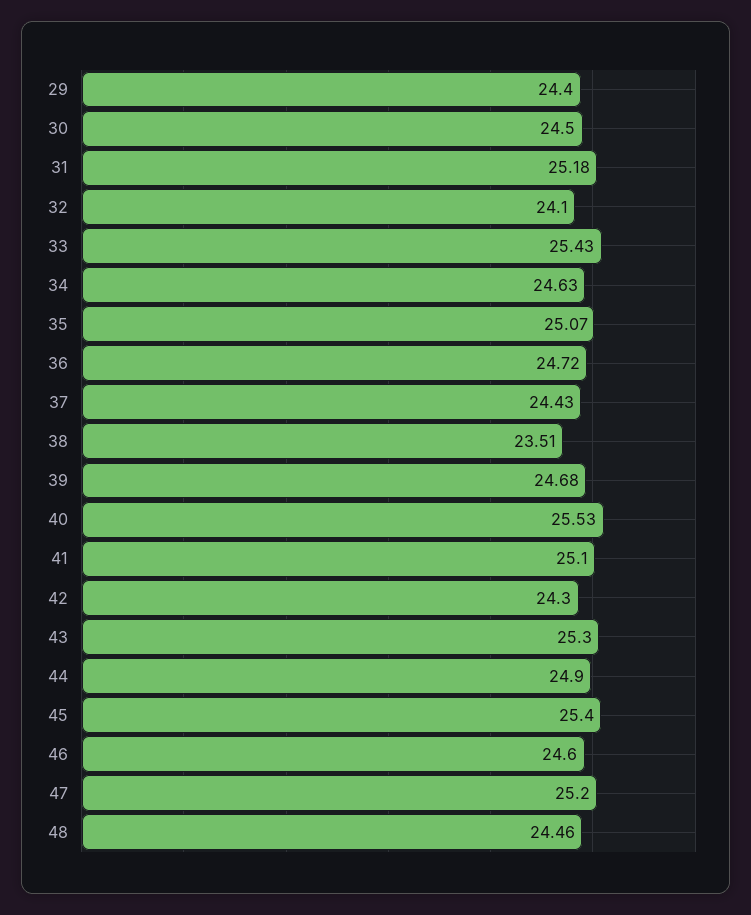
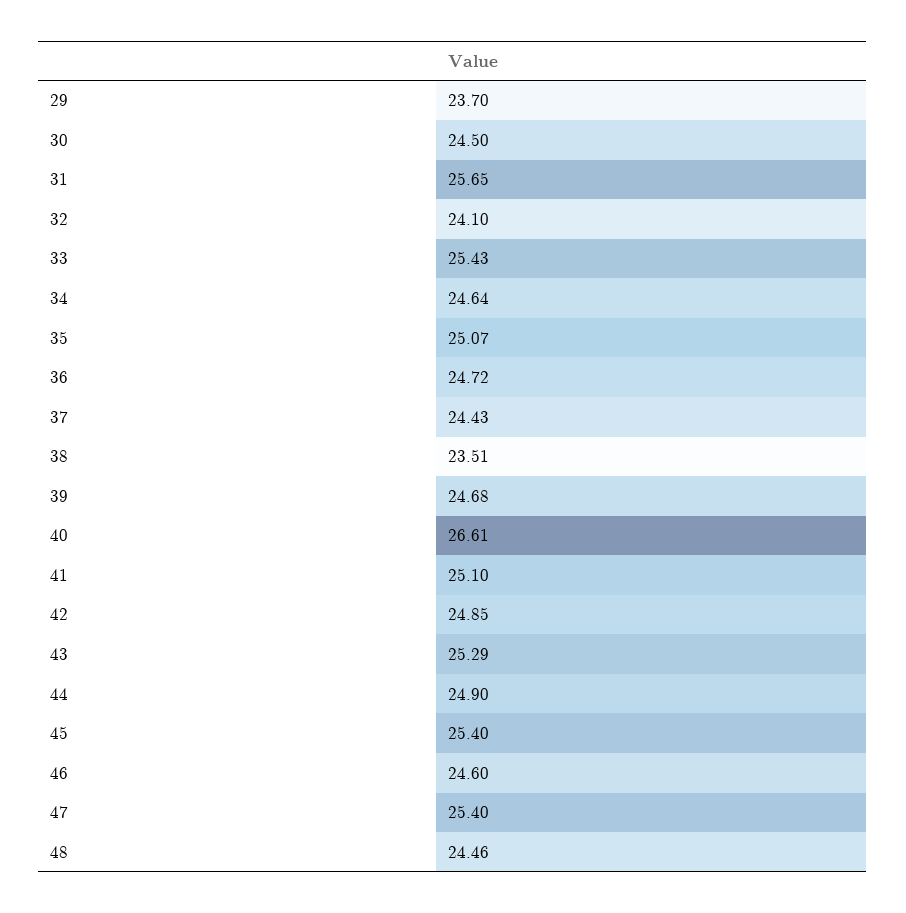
29: 24.4 -> 23.7
31: 25.18 -> 25.65
34: 24.63 -> 24.64
40: 25.53 -> 26.61
42: 24.3 -> 24.85
43: 25.3 -> 25.29
47: 25.2 -> 25.4

